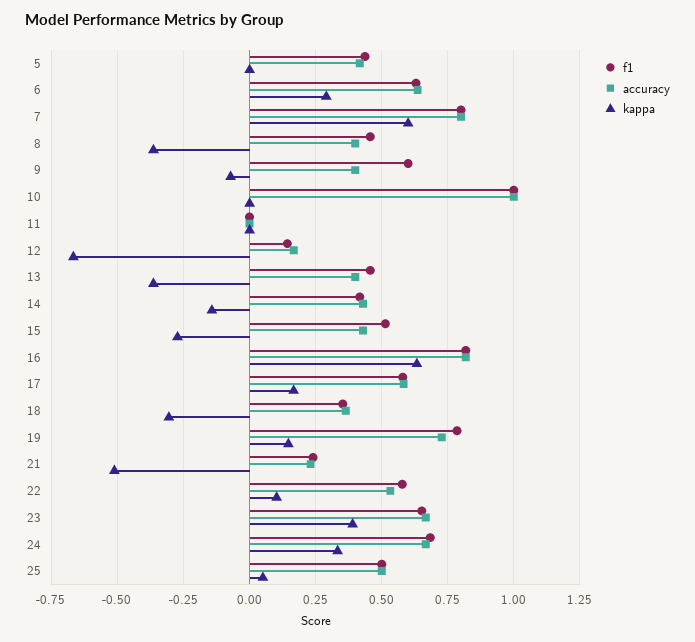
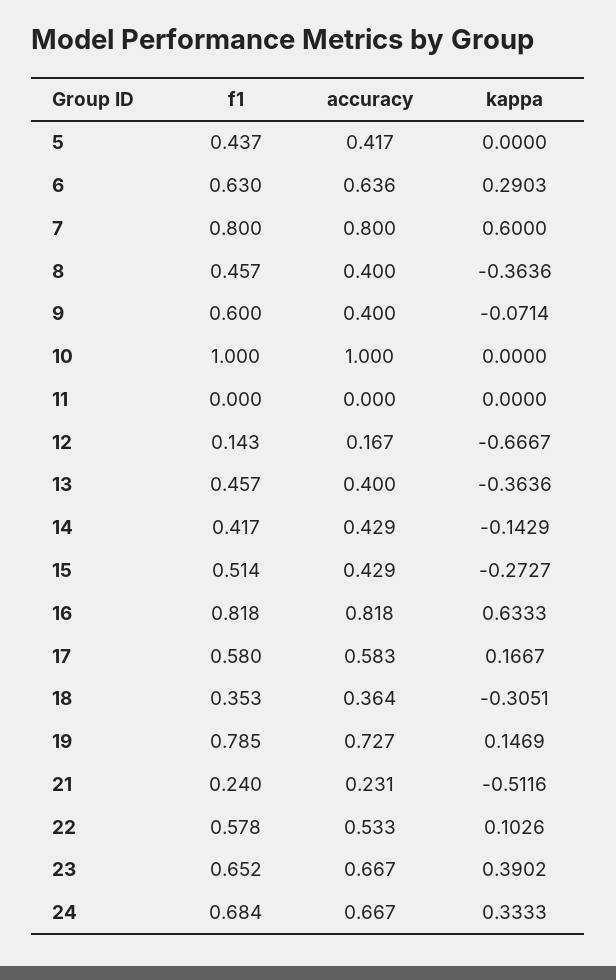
f1, 25: 0.5 -> none
accuracy, 25: 0.5 -> none
kappa, 25: 0.05 -> none

